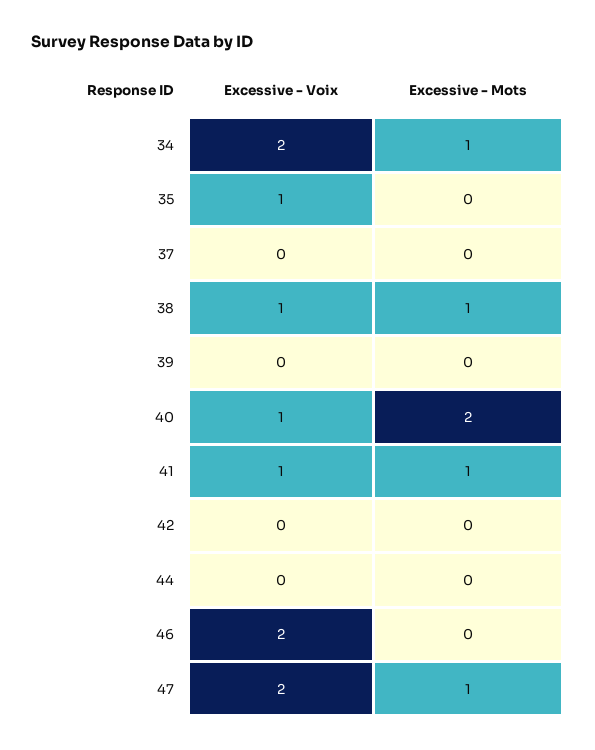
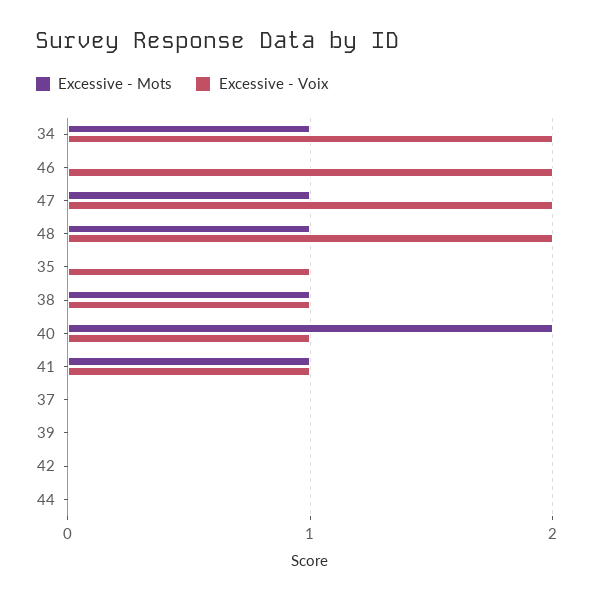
Excessive - Mots, 48: none -> 1
Excessive - Voix, 48: none -> 2

